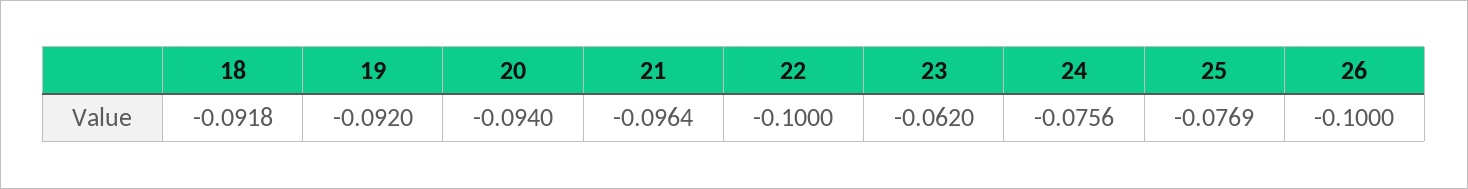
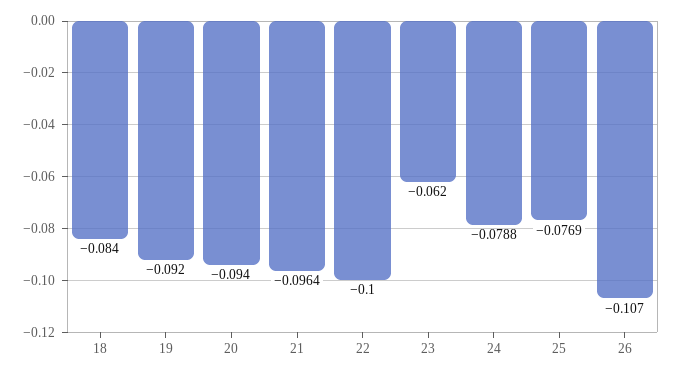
18: -0.0918 -> -0.084
24: -0.0756 -> -0.0788
26: -0.1 -> -0.107

